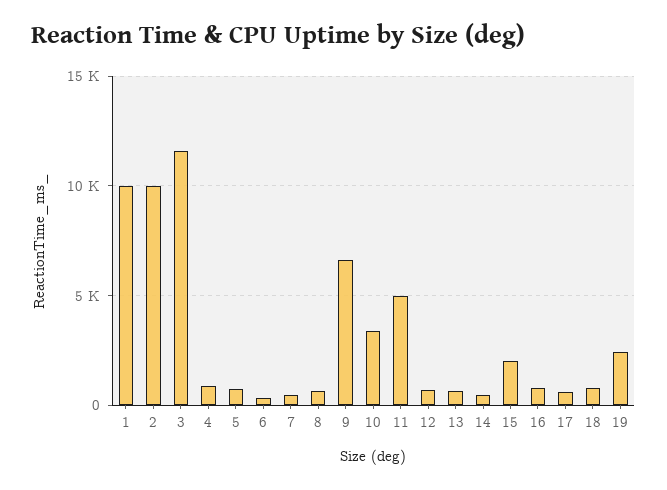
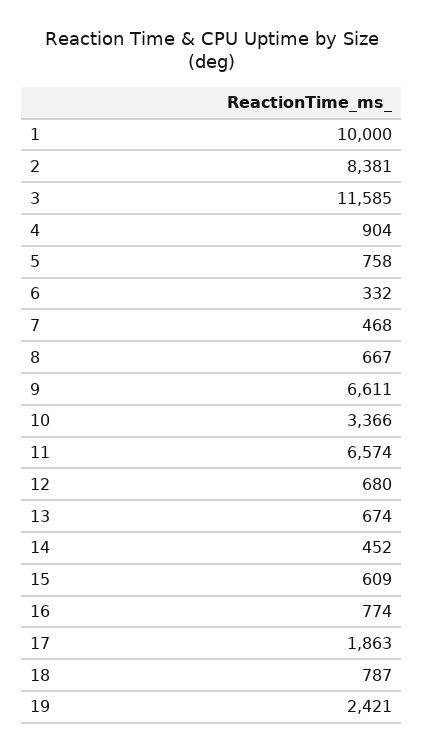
2: 10000 -> 8381
11: 5000 -> 6574
15: 2000 -> 609
17: 500 -> 1863

